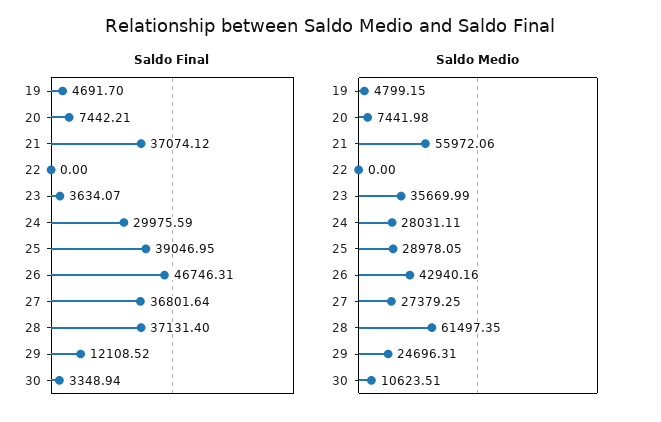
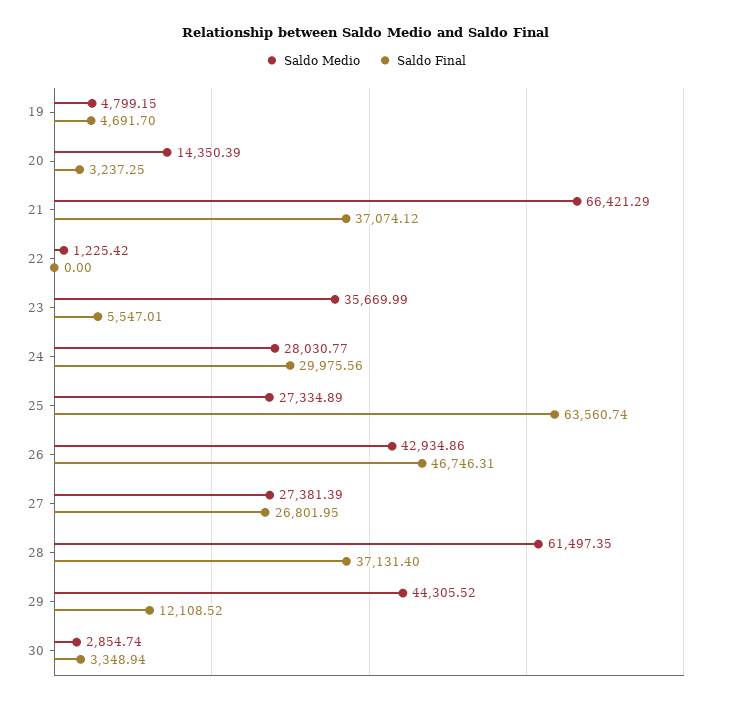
Saldo Final, 20: 7442.21 -> 3237.25
Saldo Final, 23: 3634.07 -> 5547.01
Saldo Final, 24: 29975.59 -> 29975.56
Saldo Final, 25: 39046.95 -> 63560.74
Saldo Final, 27: 36801.64 -> 26801.95
Saldo Medio, 20: 7441.98 -> 14350.39
Saldo Medio, 21: 55972.06 -> 66421.29
Saldo Medio, 22: 0 -> 1225.42
Saldo Medio, 24: 28031.11 -> 28030.77
Saldo Medio, 25: 28978.05 -> 27334.89
Saldo Medio, 26: 42940.16 -> 42934.86
Saldo Medio, 27: 27379.25 -> 27381.39
Saldo Medio, 29: 24696.31 -> 44305.52
Saldo Medio, 30: 10623.51 -> 2854.74

